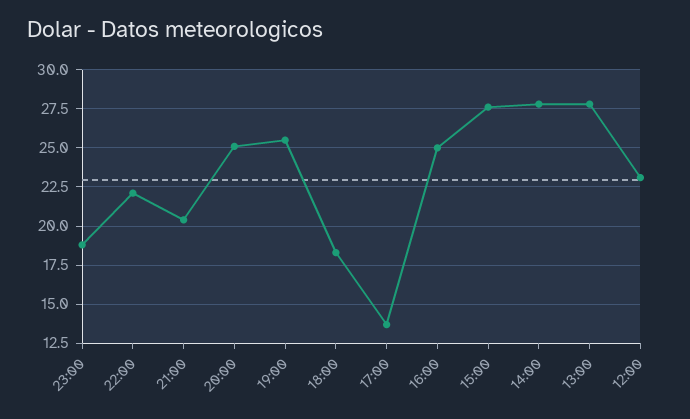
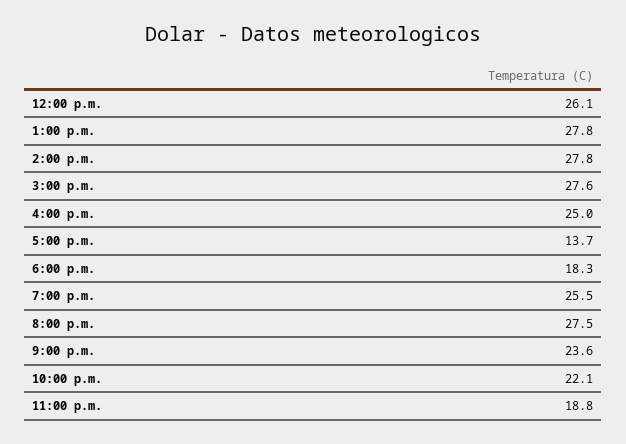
21:00: 20.5 -> 23.6
20:00: 25 -> 27.5
12:00: 23 -> 26.1

